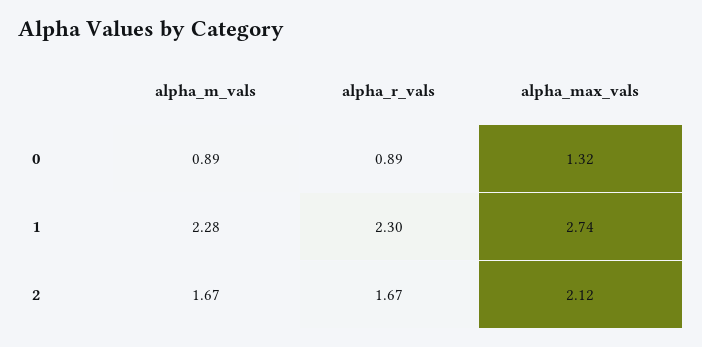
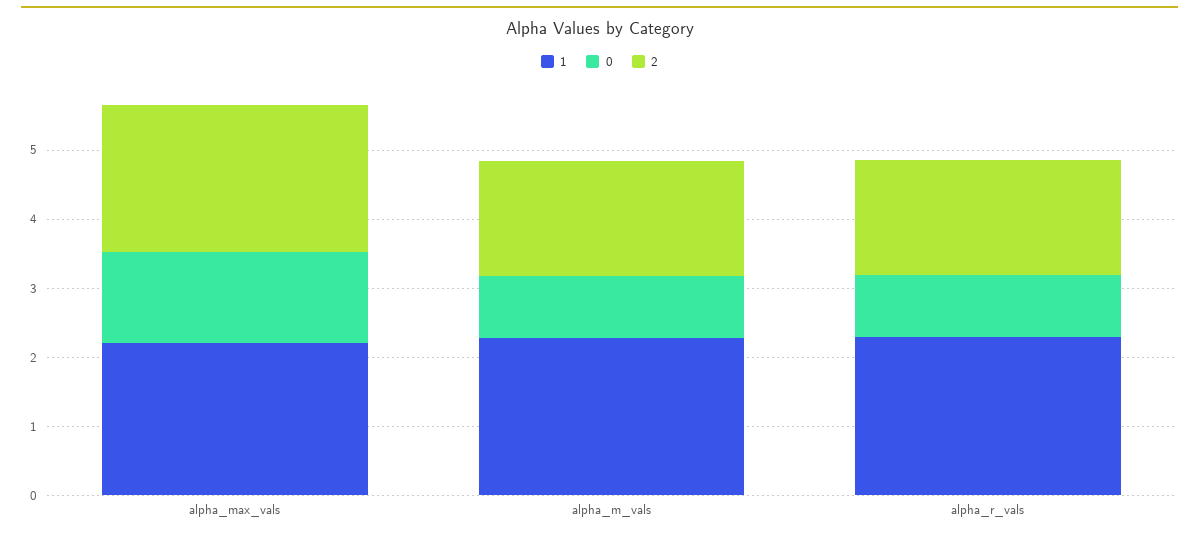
1, alpha_max_vals: 2.74 -> 2.2

